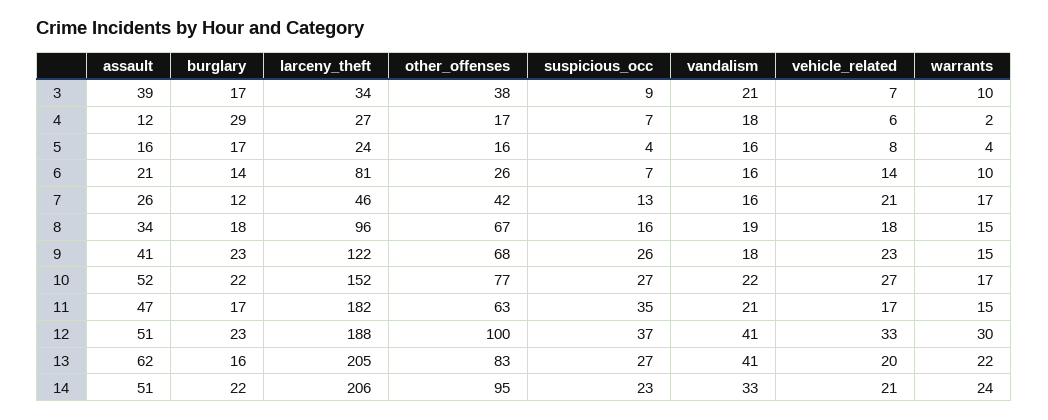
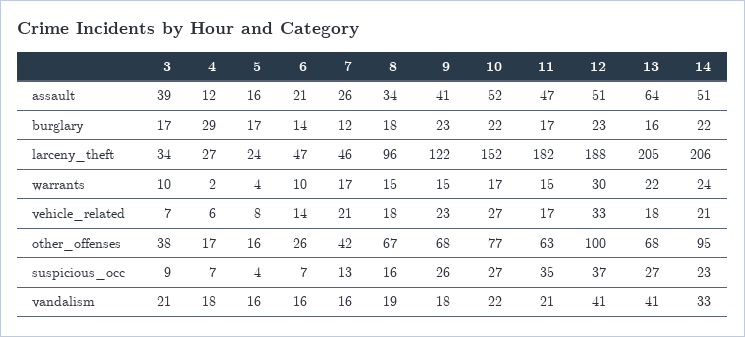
larceny_theft, 6: 81 -> 47
assault, 13: 62 -> 64
other_offenses, 13: 83 -> 68
vehicle_related, 13: 20 -> 18

